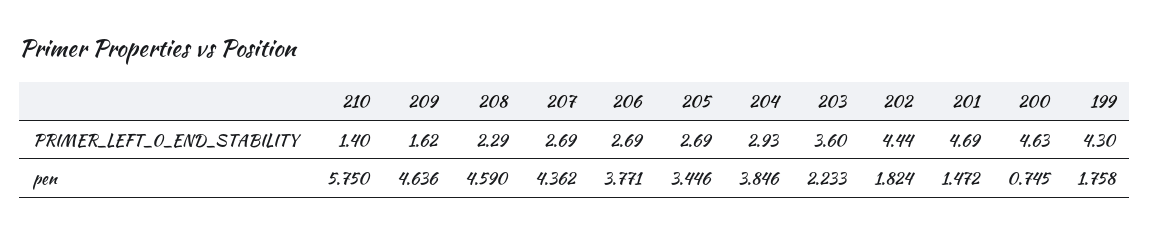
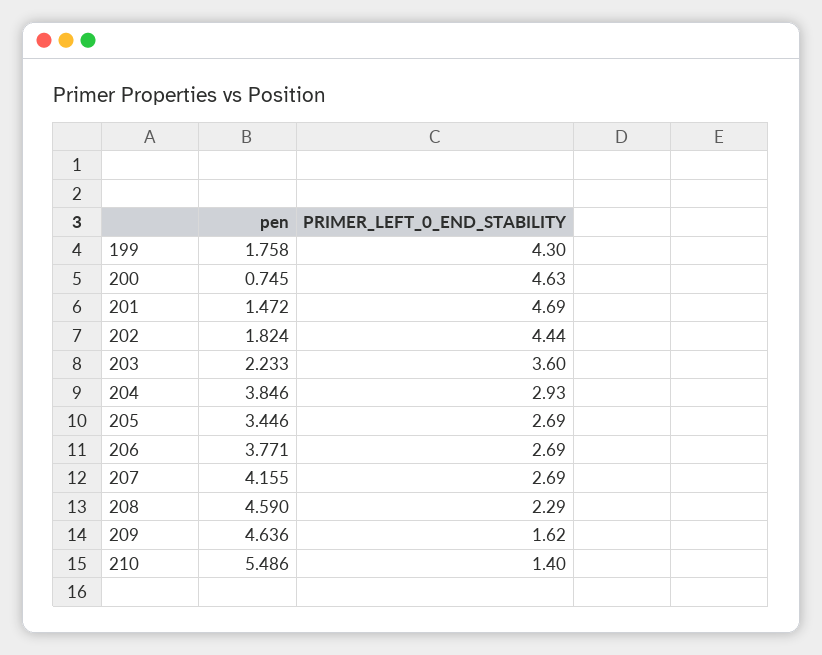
210, pen: 5.75 -> 5.486
207, pen: 4.362 -> 4.155

